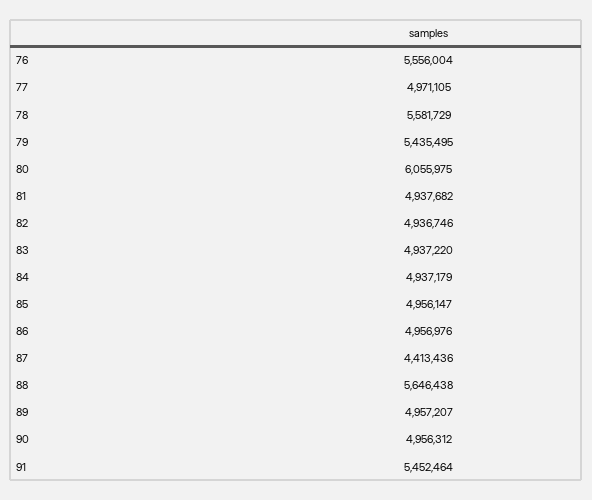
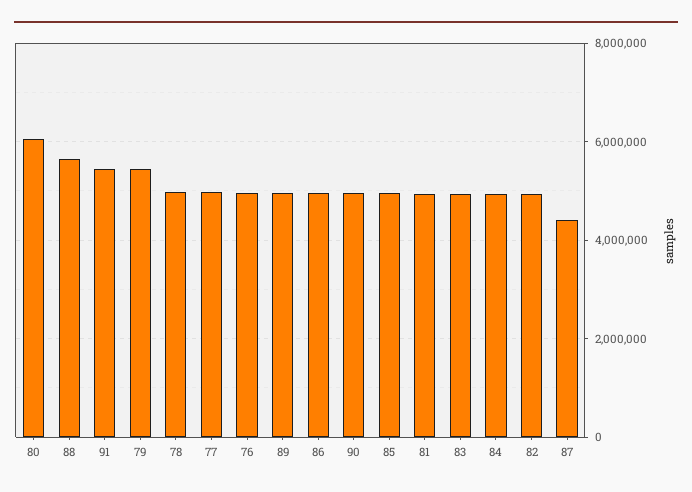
76: 5556004 -> 5000000
78: 5581729 -> 5000000

